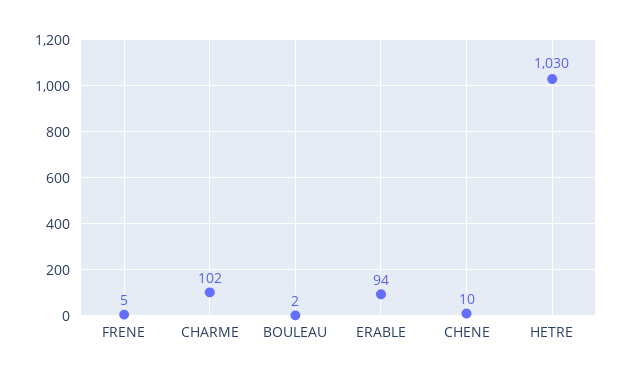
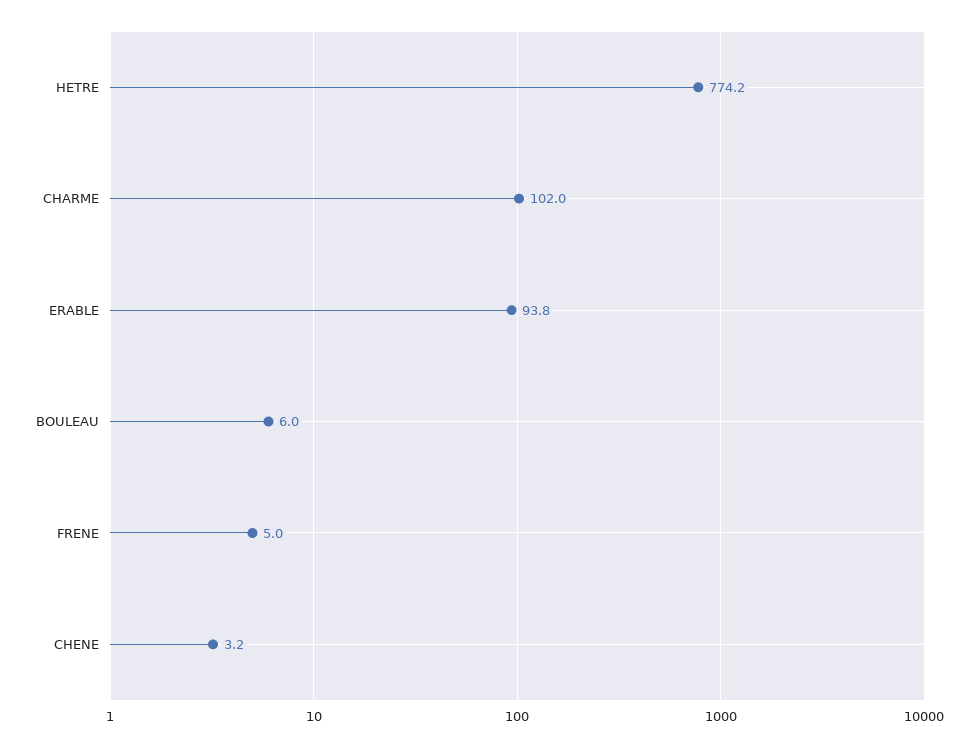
BOULEAU: 2 -> 6
CHENE: 10 -> 3.2
HETRE: 1030 -> 774.2

